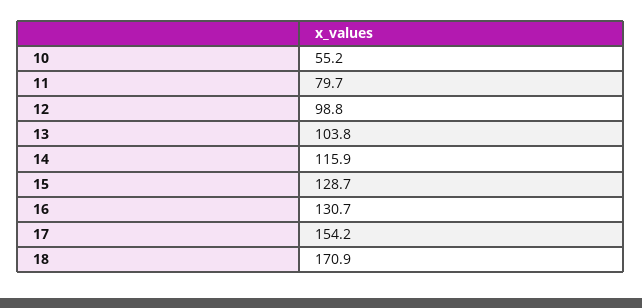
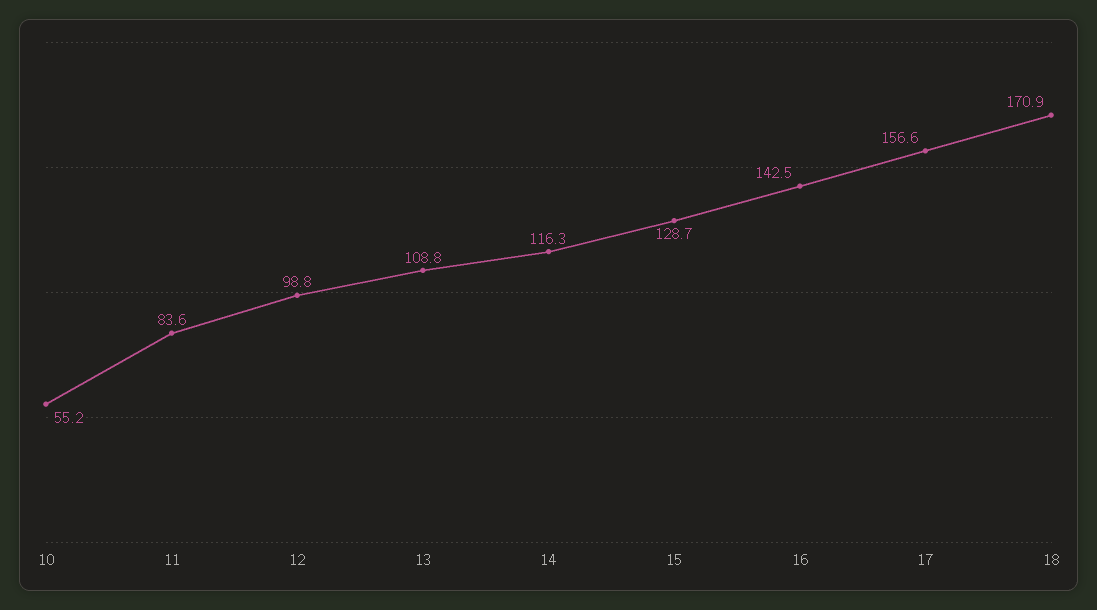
11: 79.7 -> 83.6
13: 103.8 -> 108.8
14: 115.9 -> 116.3
16: 130.7 -> 142.5
17: 154.2 -> 156.6

